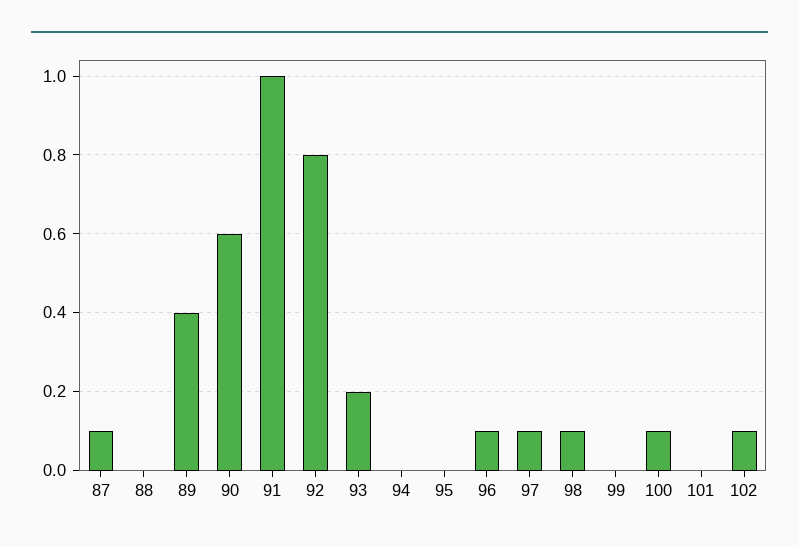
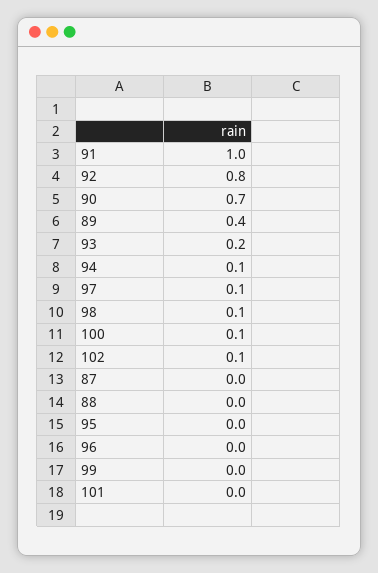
87: 0.1 -> 0
90: 0.6 -> 0.7
94: 0 -> 0.1
96: 0.1 -> 0

